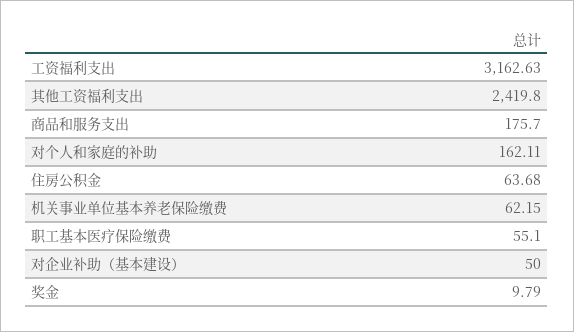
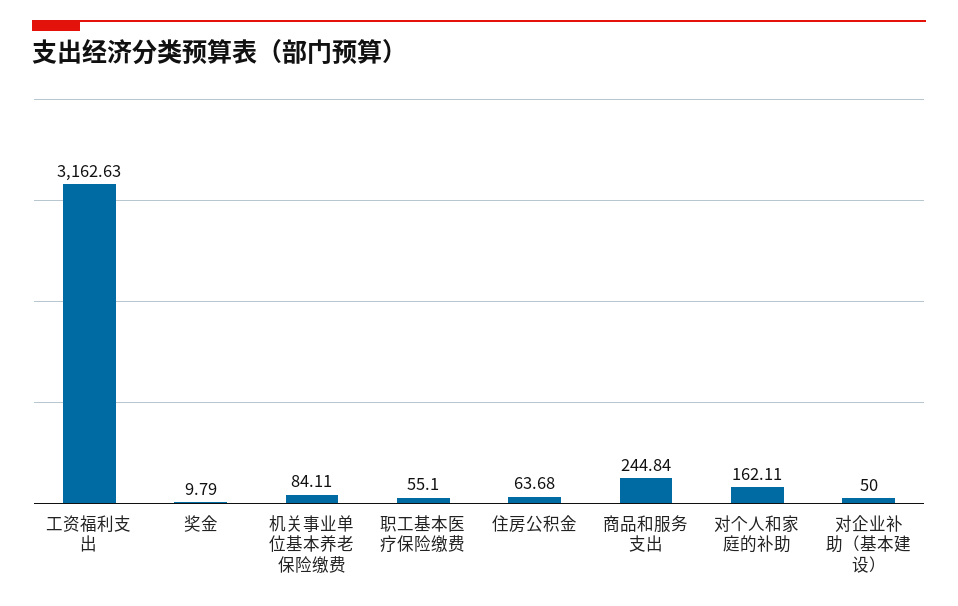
其他工资福利支出: 2419.8 -> none
商品和服务支出: 175.7 -> 244.84
机关事业单位基本养老保险缴费: 62.15 -> 84.11

